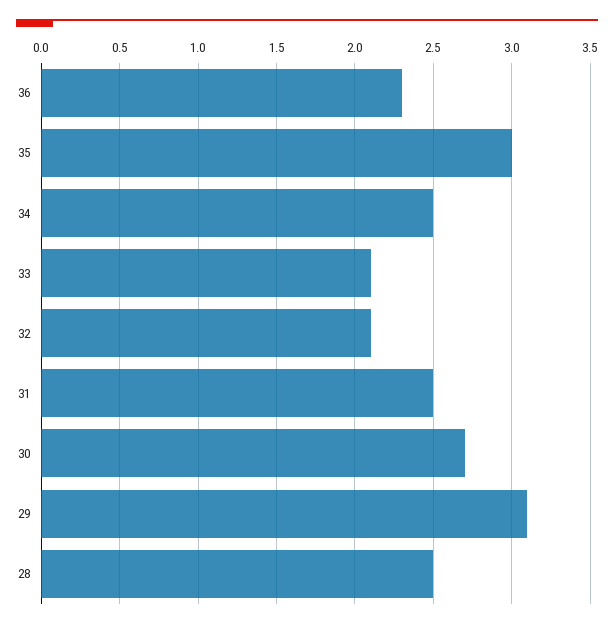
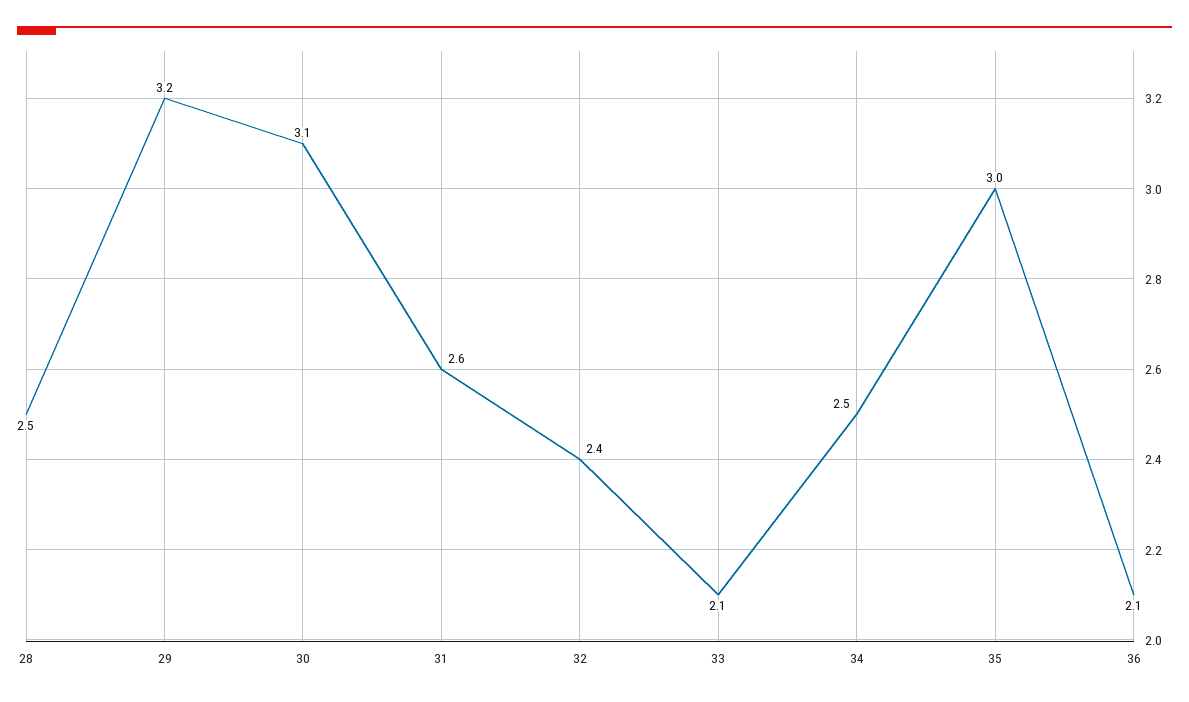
36: 2.3 -> 2.1
32: 2.1 -> 2.4
31: 2.5 -> 2.6
30: 2.7 -> 3.1
29: 3.1 -> 3.2

